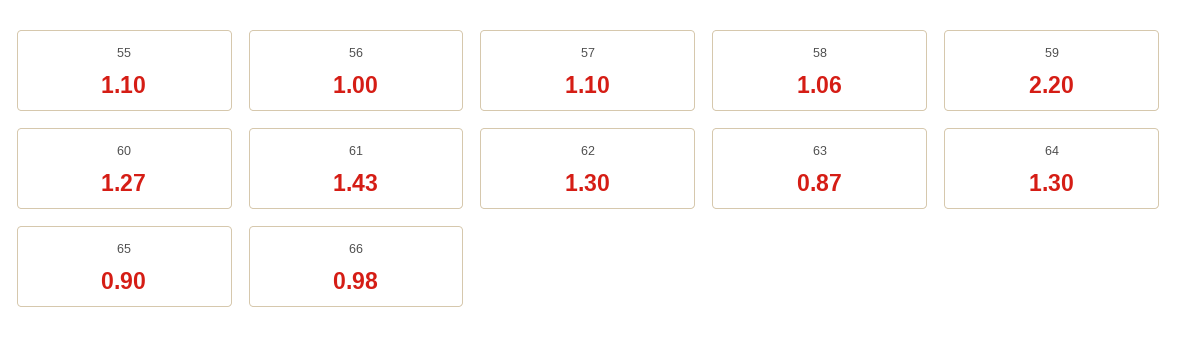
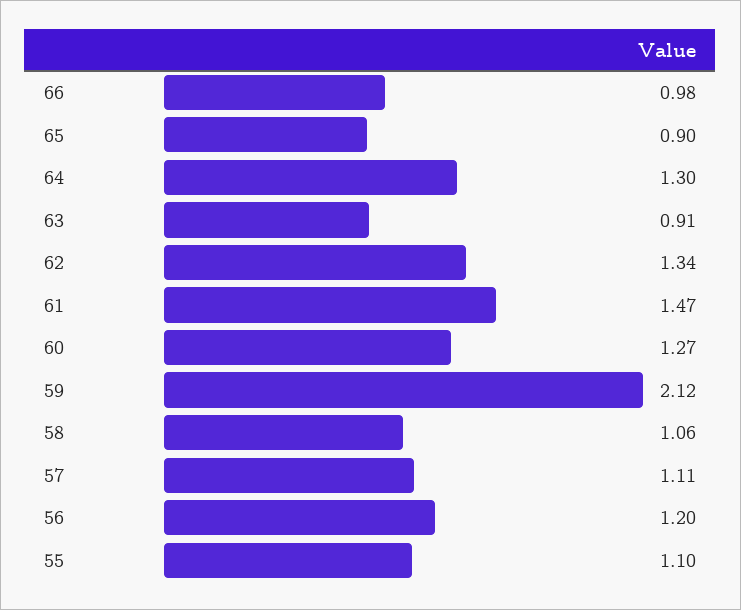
56: 1 -> 1.2
57: 1.1 -> 1.11
59: 2.2 -> 2.12
61: 1.43 -> 1.47
62: 1.3 -> 1.34
63: 0.87 -> 0.91

